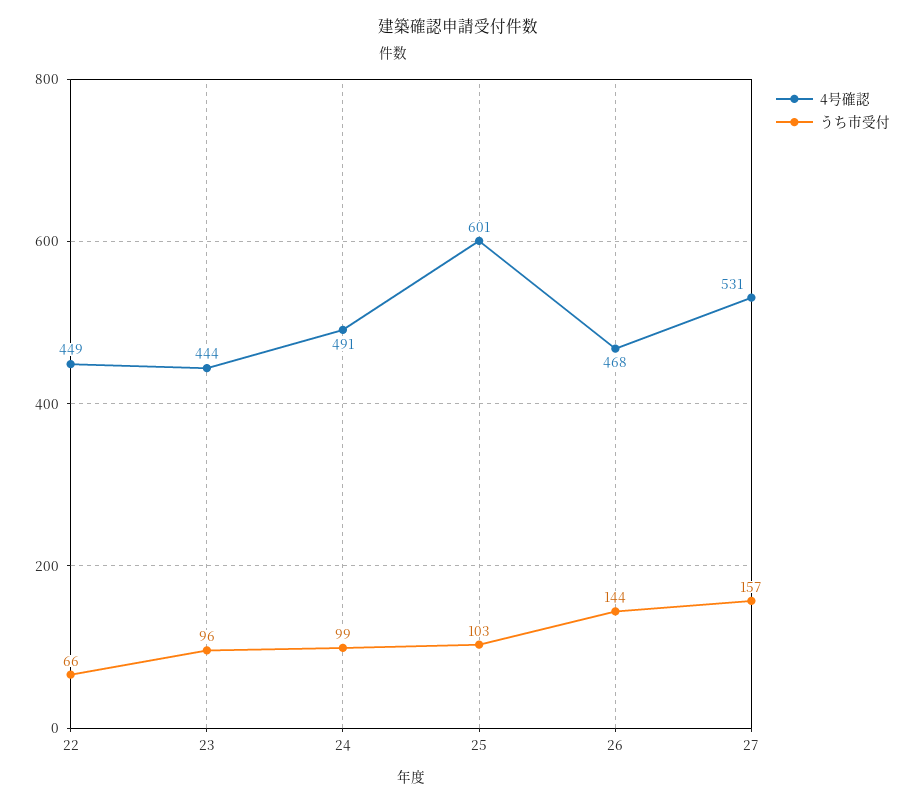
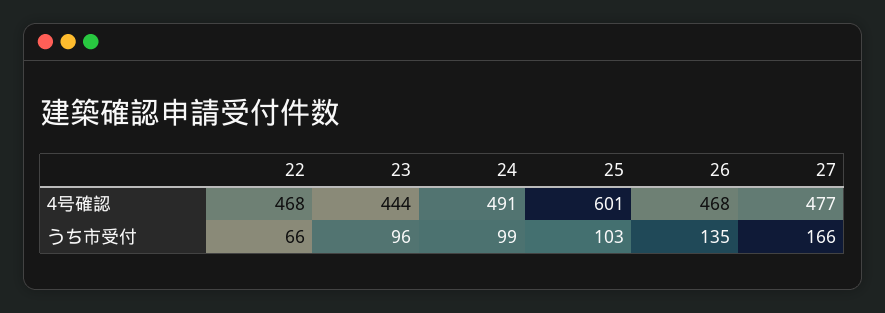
4号確認, 22: 449 -> 468
うち市受付, 26: 144 -> 135
4号確認, 27: 531 -> 477
うち市受付, 27: 157 -> 166

